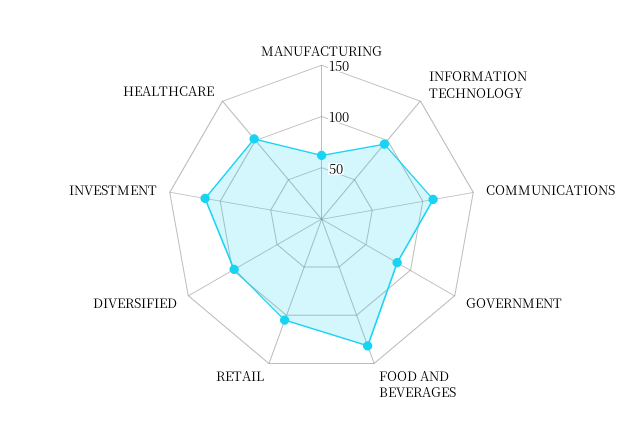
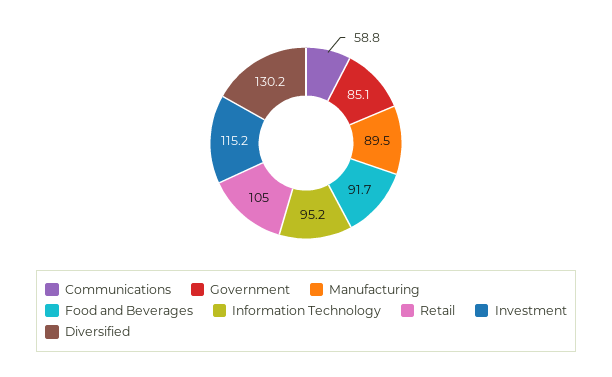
MANUFACTURING: 60 -> 89.5
COMMUNICATIONS: 110 -> 58.8
FOOD AND BEVERAGES: 130 -> 91.7
DIVERSIFIED: 100 -> 130.2
HEALTHCARE: 100 -> none

